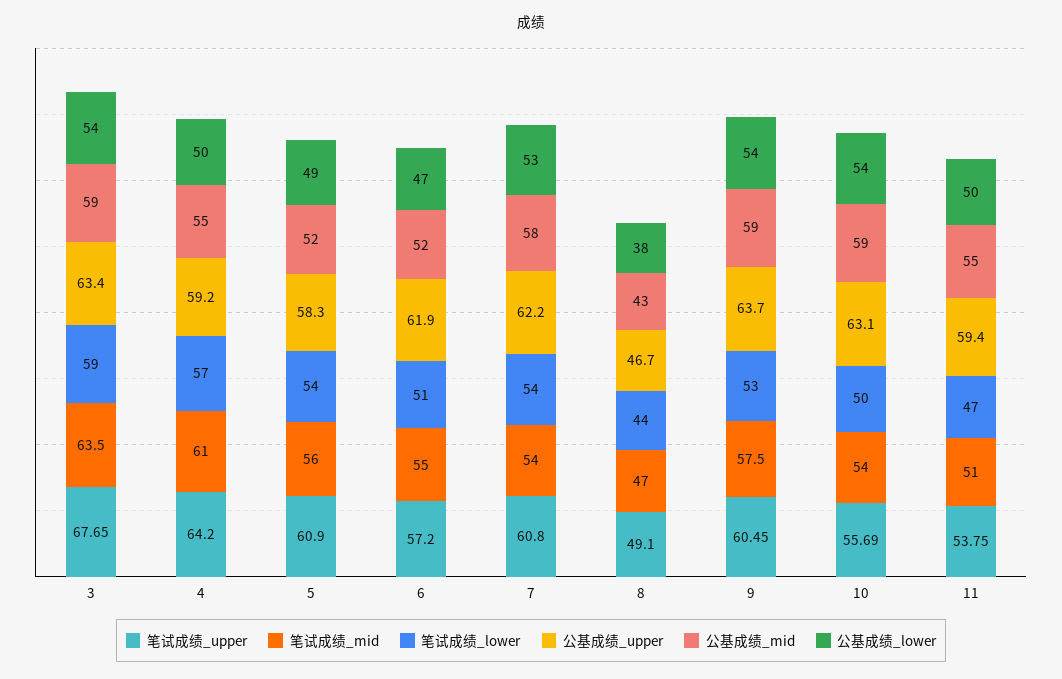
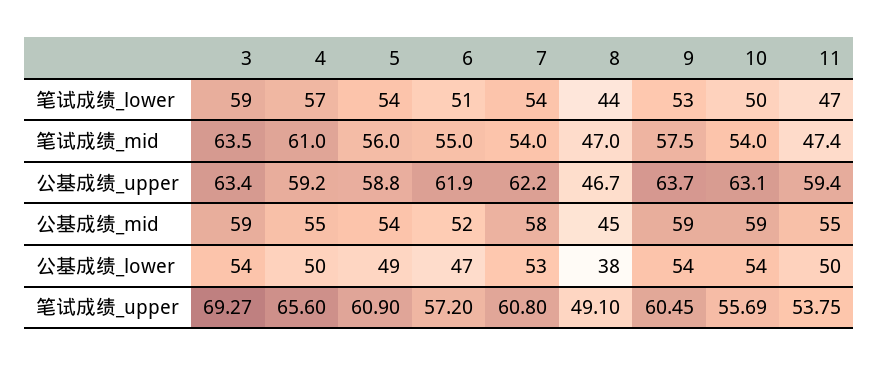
笔试成绩_upper, 3: 67.65 -> 69.27
笔试成绩_upper, 4: 64.2 -> 65.6
公基成绩_upper, 5: 58.3 -> 58.8
公基成绩_mid, 5: 52 -> 54
公基成绩_mid, 8: 43 -> 45
笔试成绩_mid, 11: 51 -> 47.4

